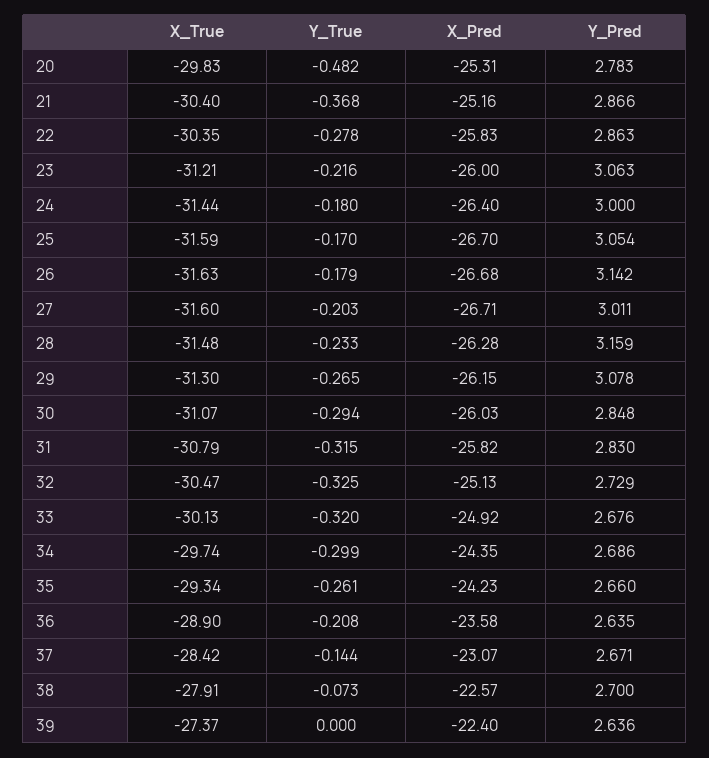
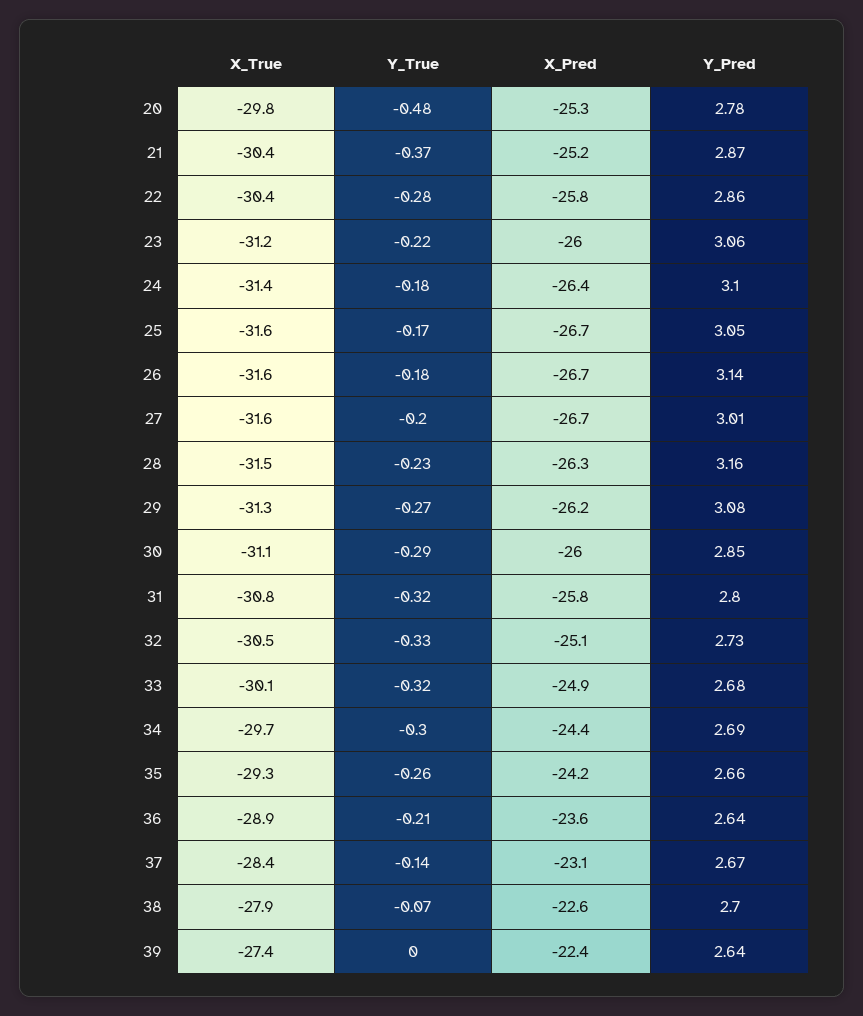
Y_Pred, 24: 3 -> 3.1
Y_Pred, 31: 2.83 -> 2.8

